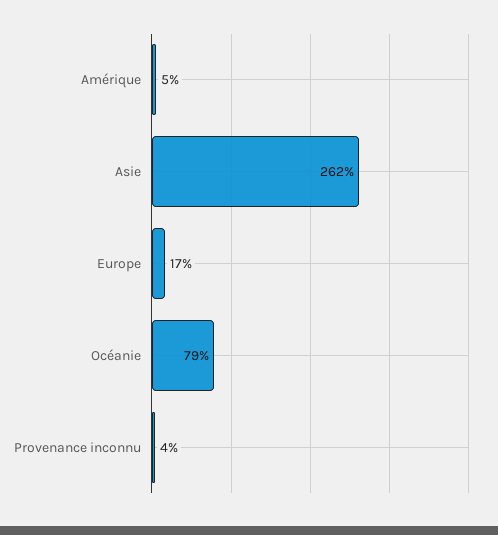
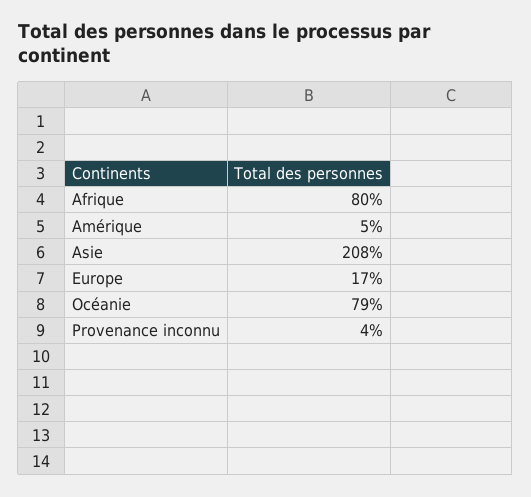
Asie: 262 -> 208
Afrique: none -> 80

